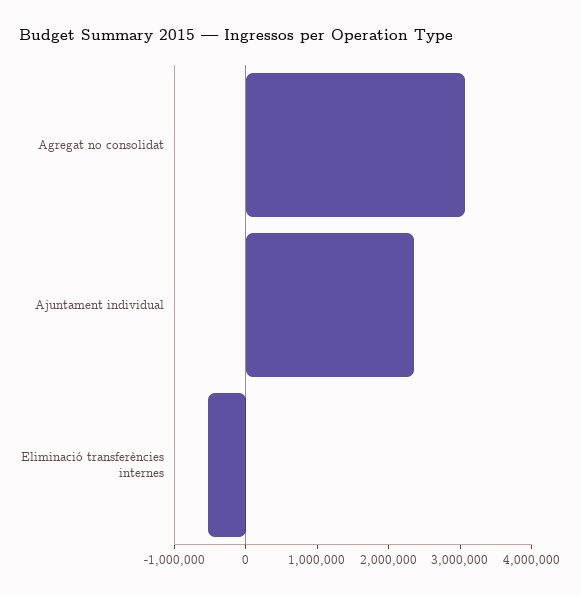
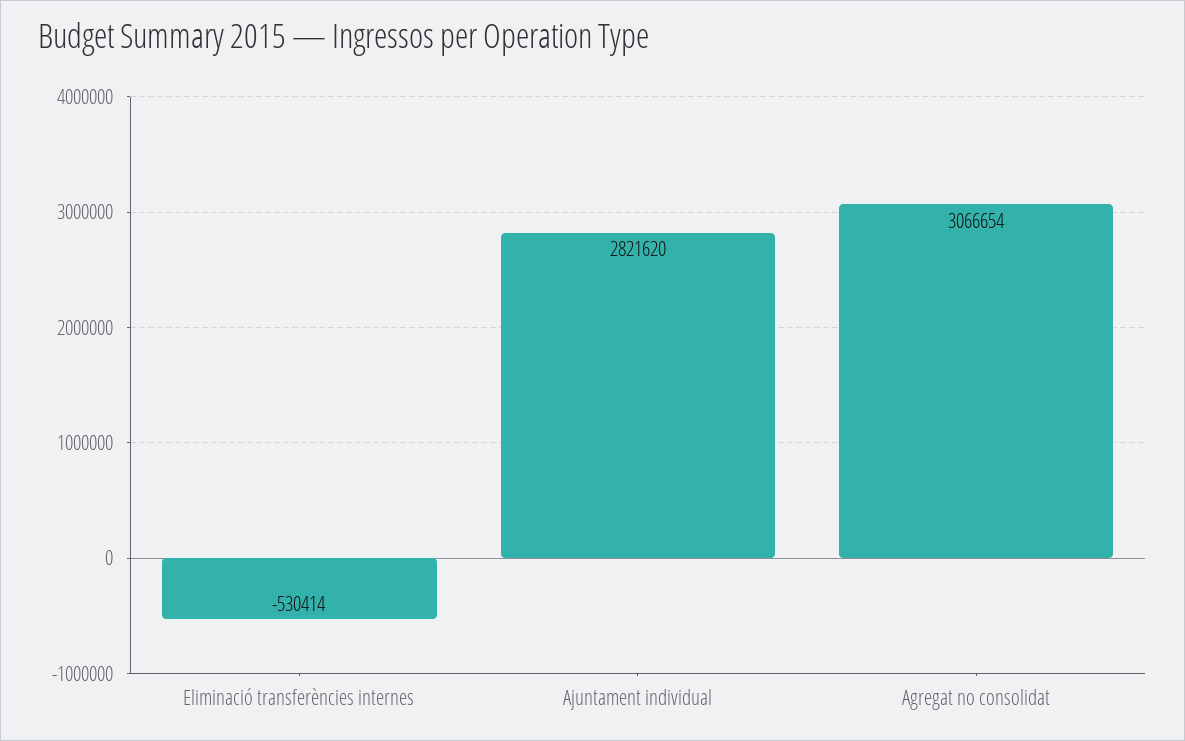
Ajuntament individual: 2400000 -> 2821620

